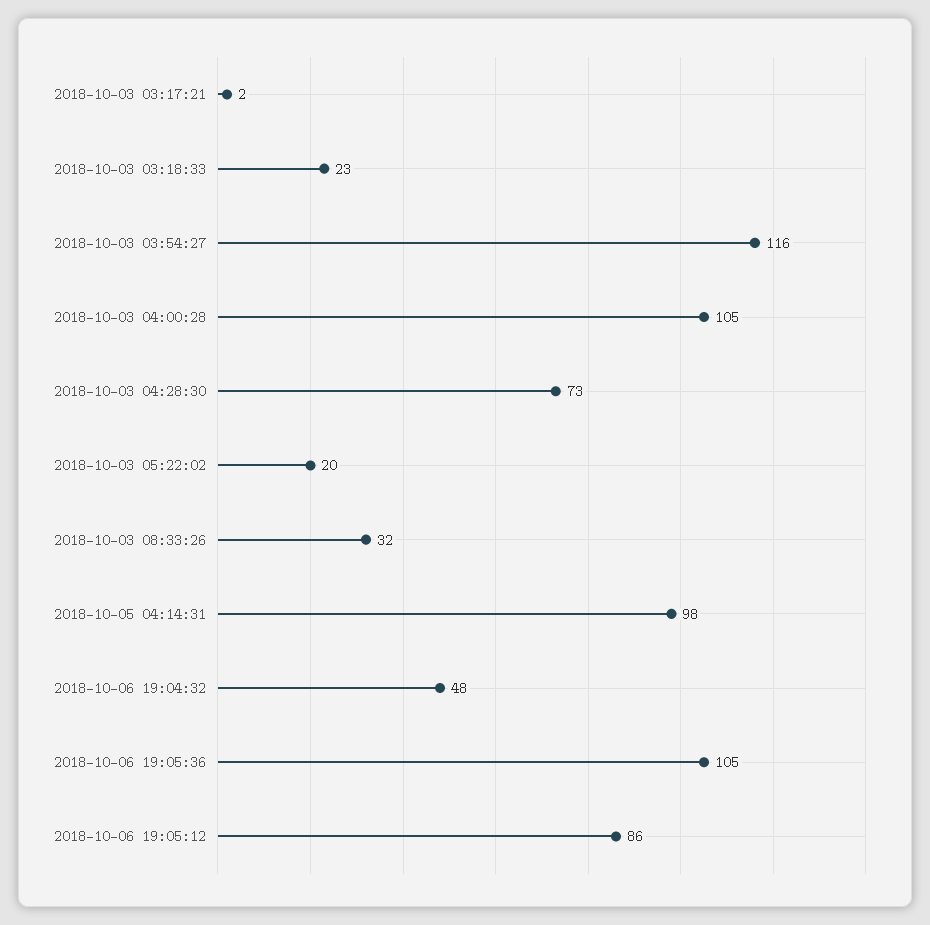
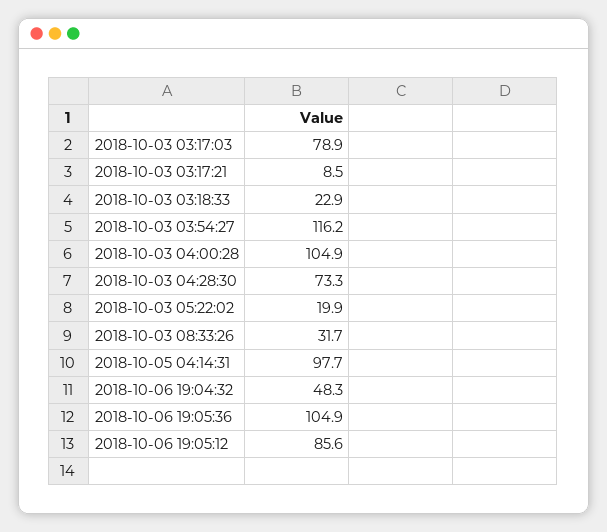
2018-10-03 03:17:21: 2 -> 8.5
2018-10-03 03:17:03: none -> 78.9

